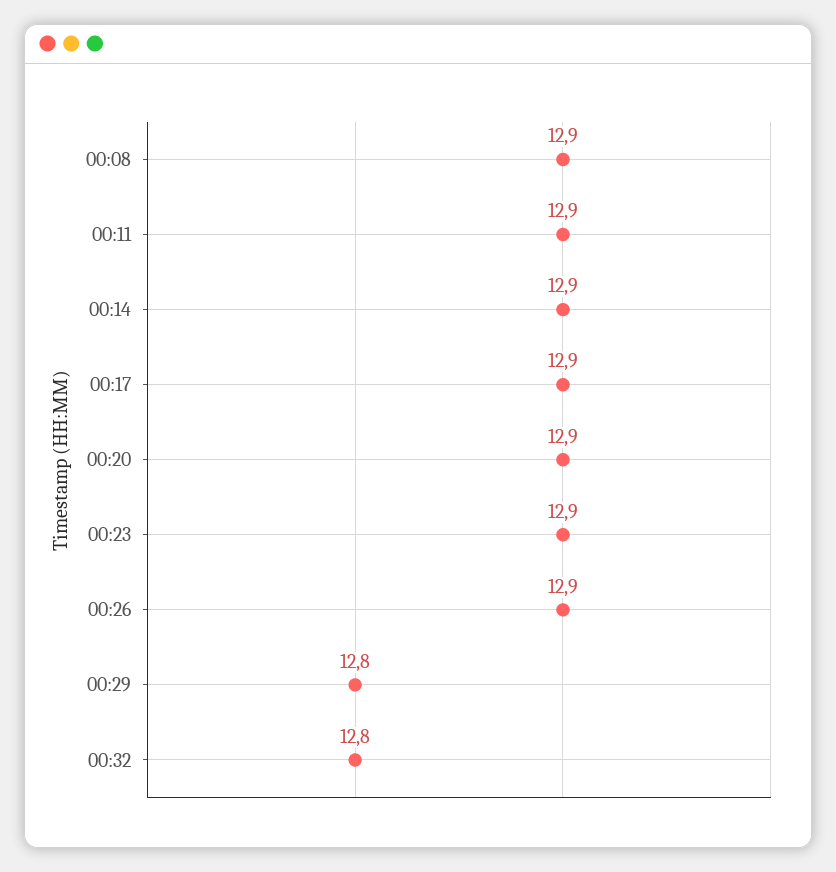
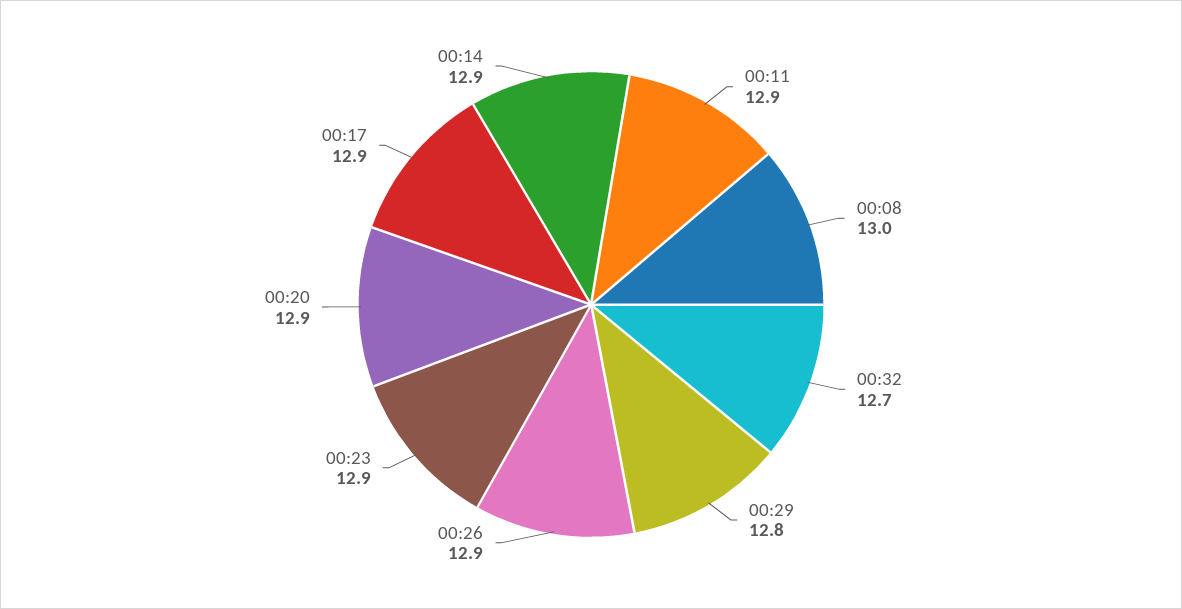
00:08: 12.9 -> 13
00:32: 12.8 -> 12.7

